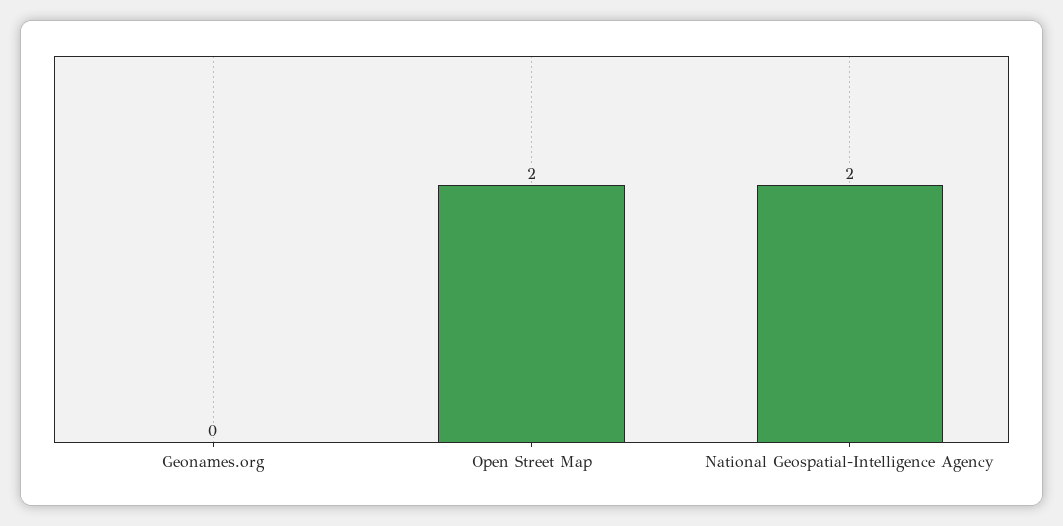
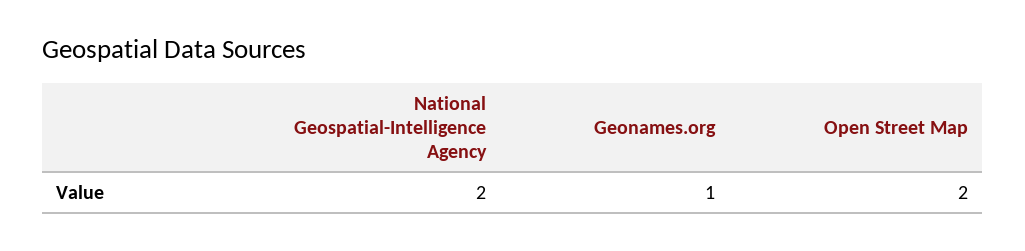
Geonames.org: 0 -> 1

